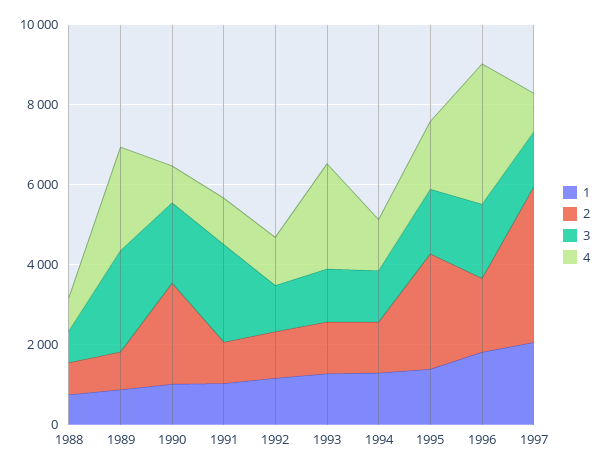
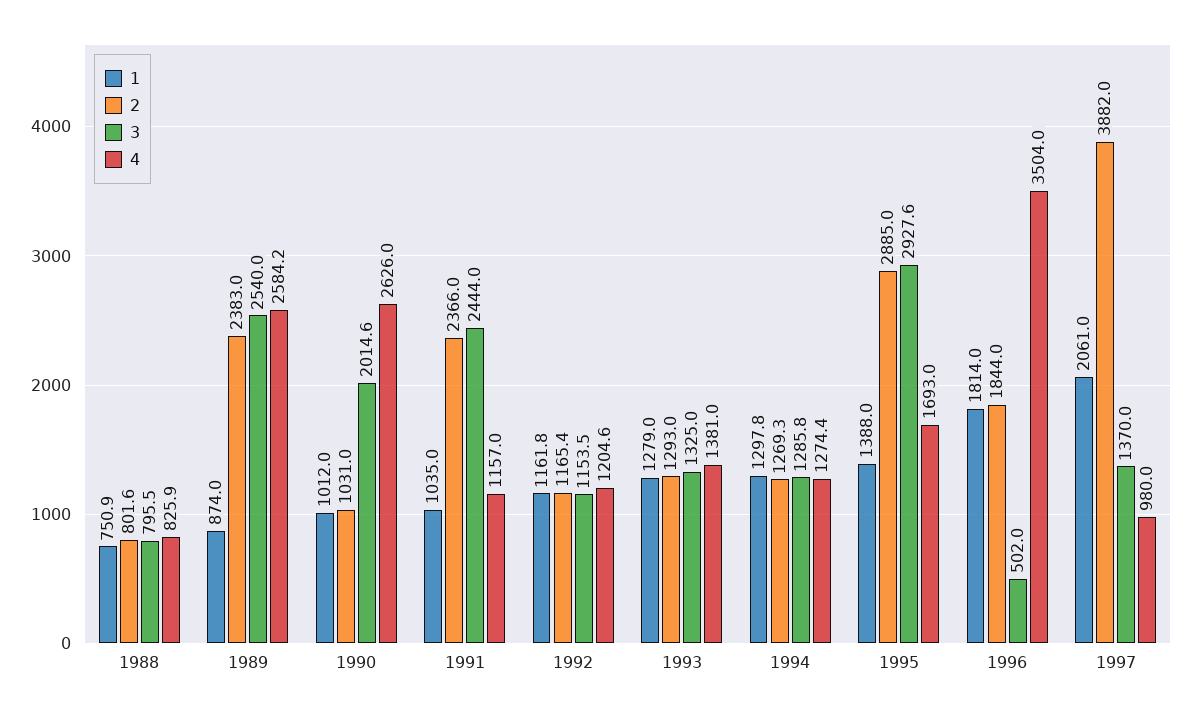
2, 1989: 1000 -> 2383
2, 1990: 2500 -> 1031
4, 1990: 1000 -> 2626
2, 1991: 1000 -> 2366
4, 1993: 2500 -> 1381
3, 1995: 1500 -> 2927.6
3, 1996: 2000 -> 502

